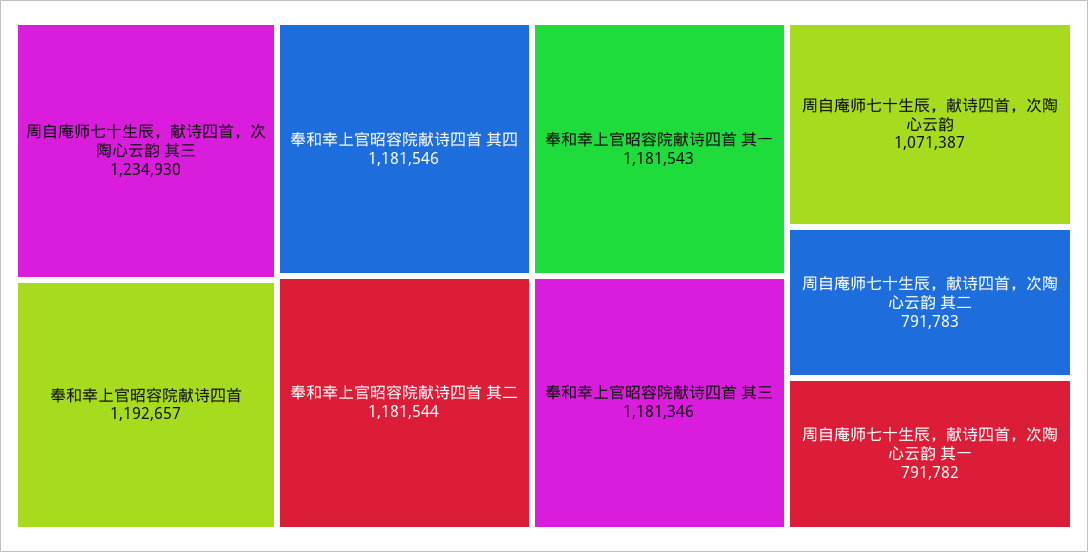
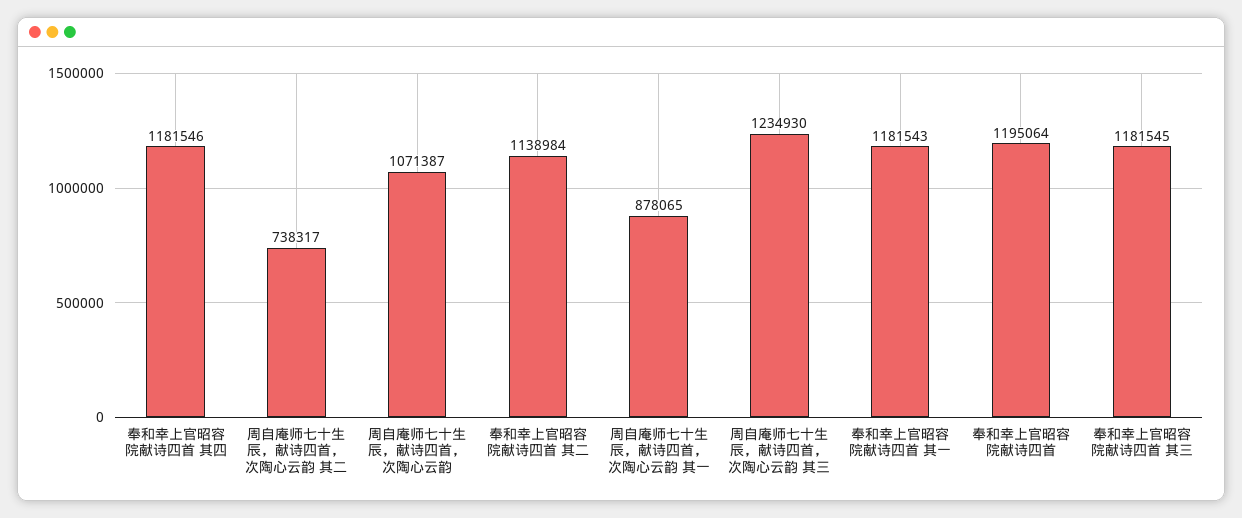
奉和幸上官昭容院献诗四首: 1192657 -> 1195064
奉和幸上官昭容院献诗四首 其二: 1181544 -> 1138984
奉和幸上官昭容院献诗四首 其三: 1181346 -> 1181545
周自庵师七十生辰，献诗四首，次陶心云韵 其二: 791783 -> 738317
周自庵师七十生辰，献诗四首，次陶心云韵 其一: 791782 -> 878065

